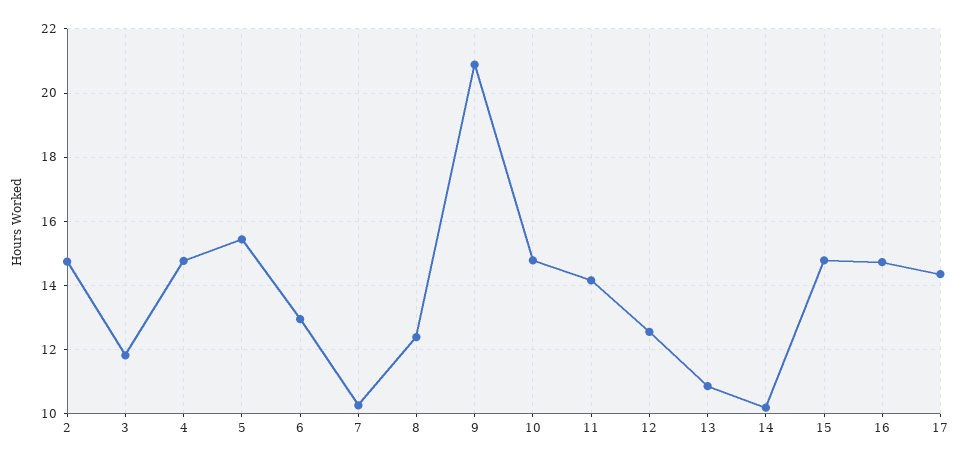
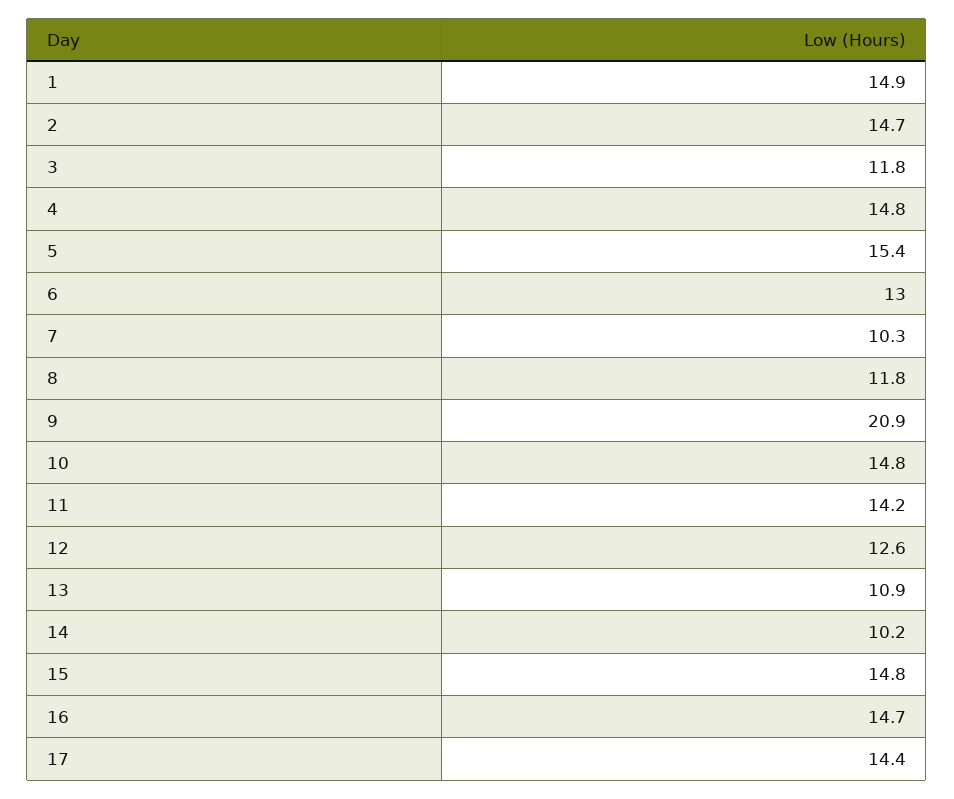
8: 12.4 -> 11.8
1: none -> 14.9

